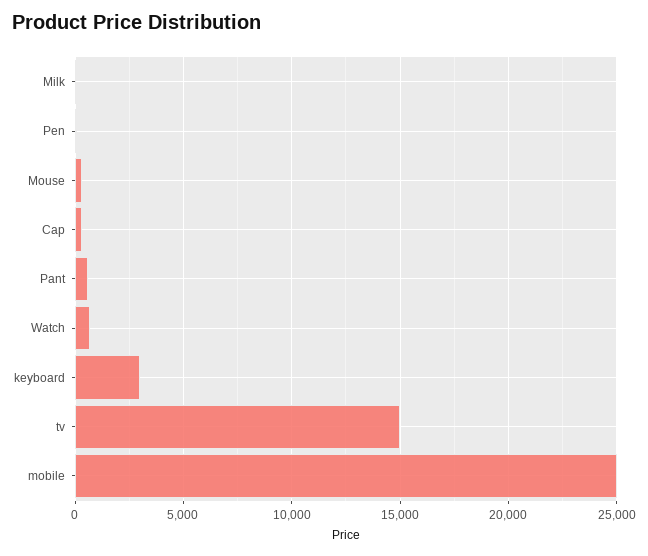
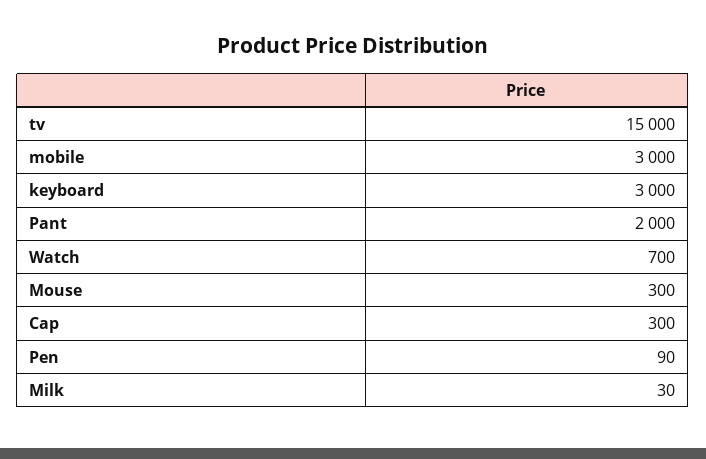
Pant: 500 -> 2000
mobile: 25000 -> 3000

